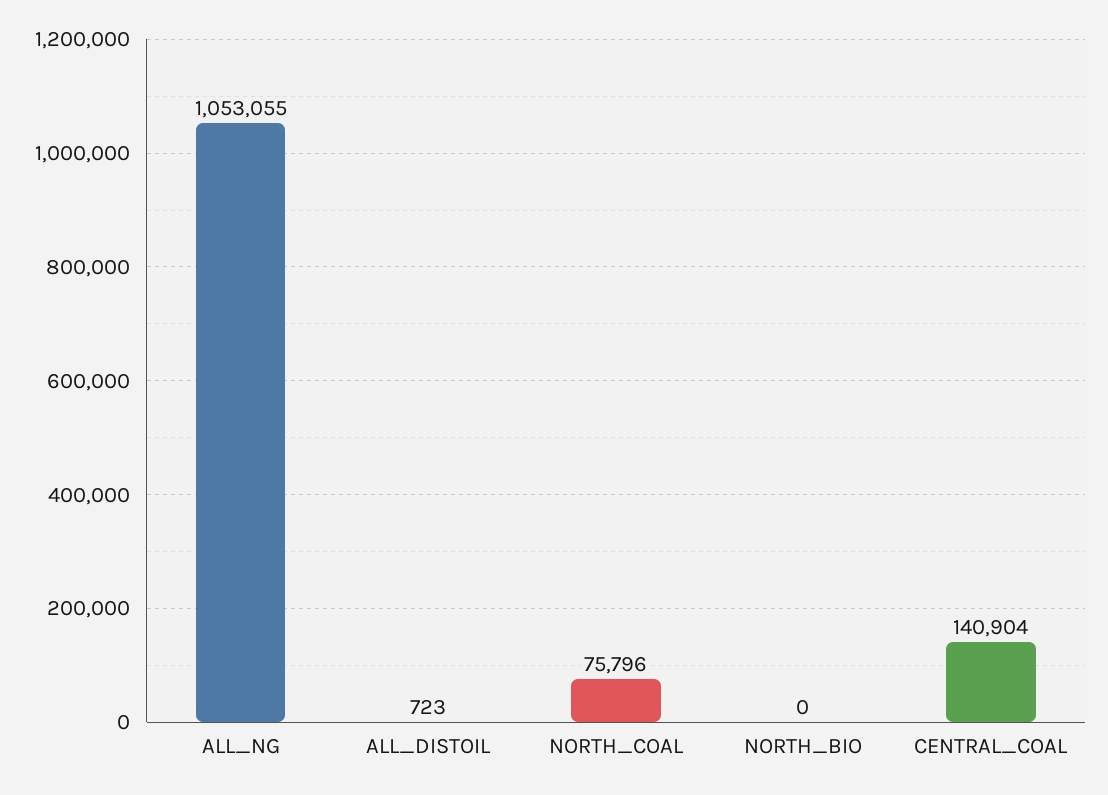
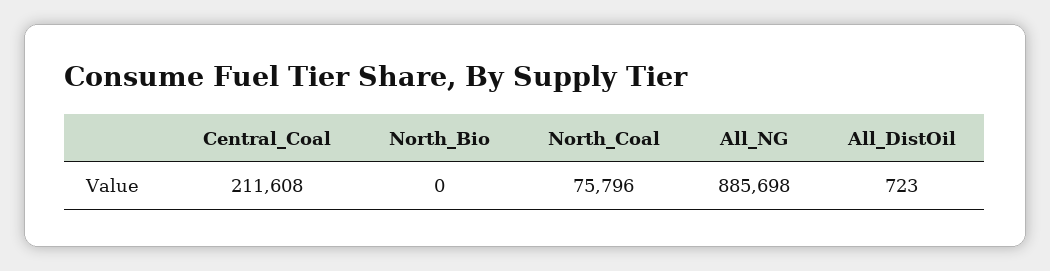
ALL_NG: 1053055 -> 885698
CENTRAL_COAL: 140904 -> 211608

